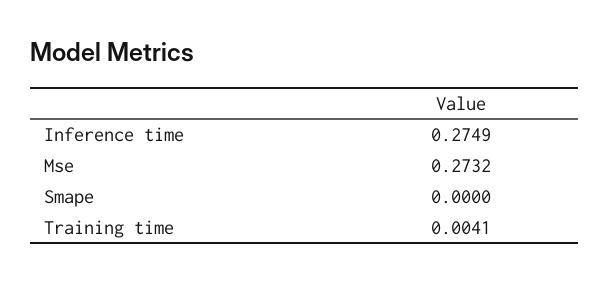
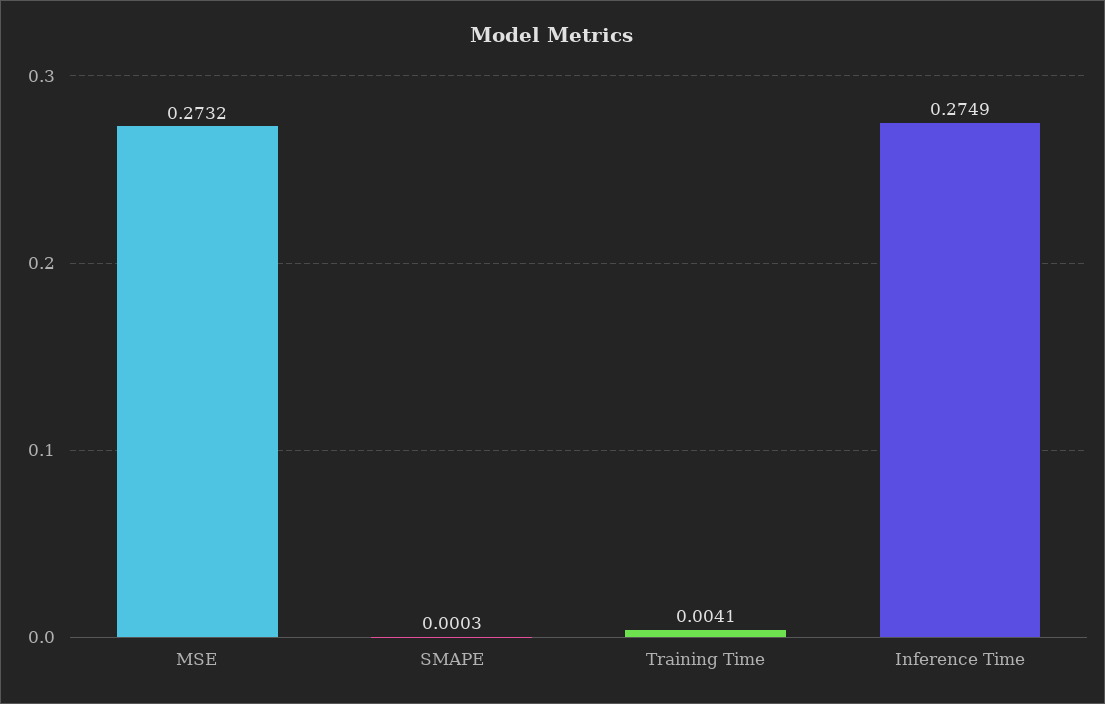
Smape: 0 -> 0.0003

